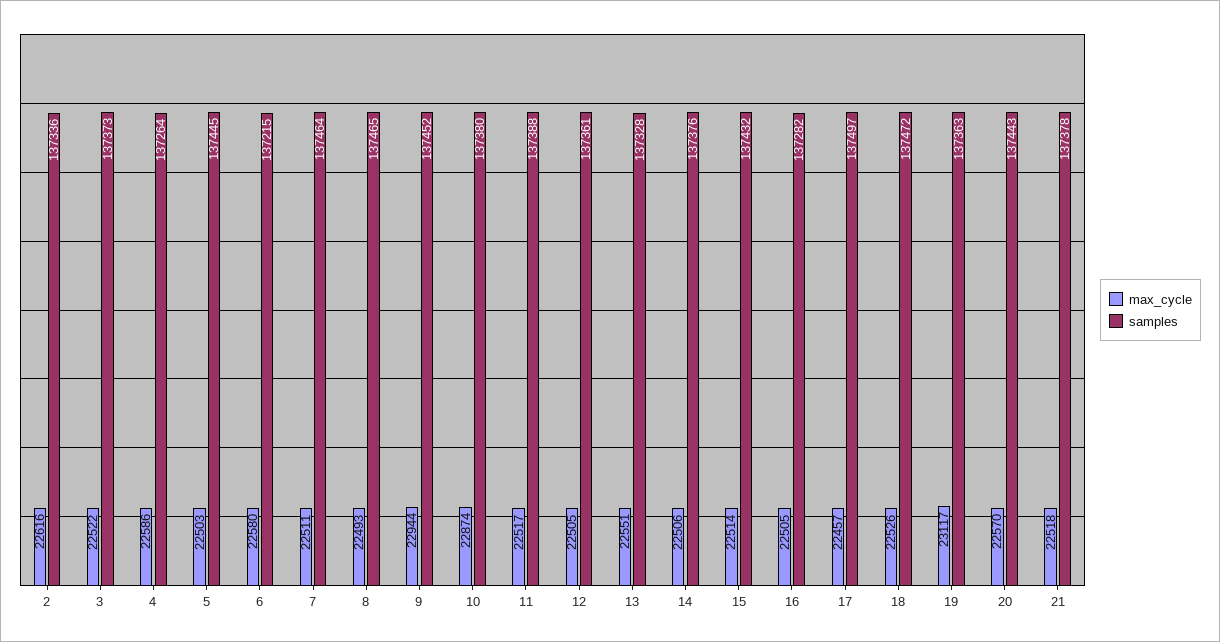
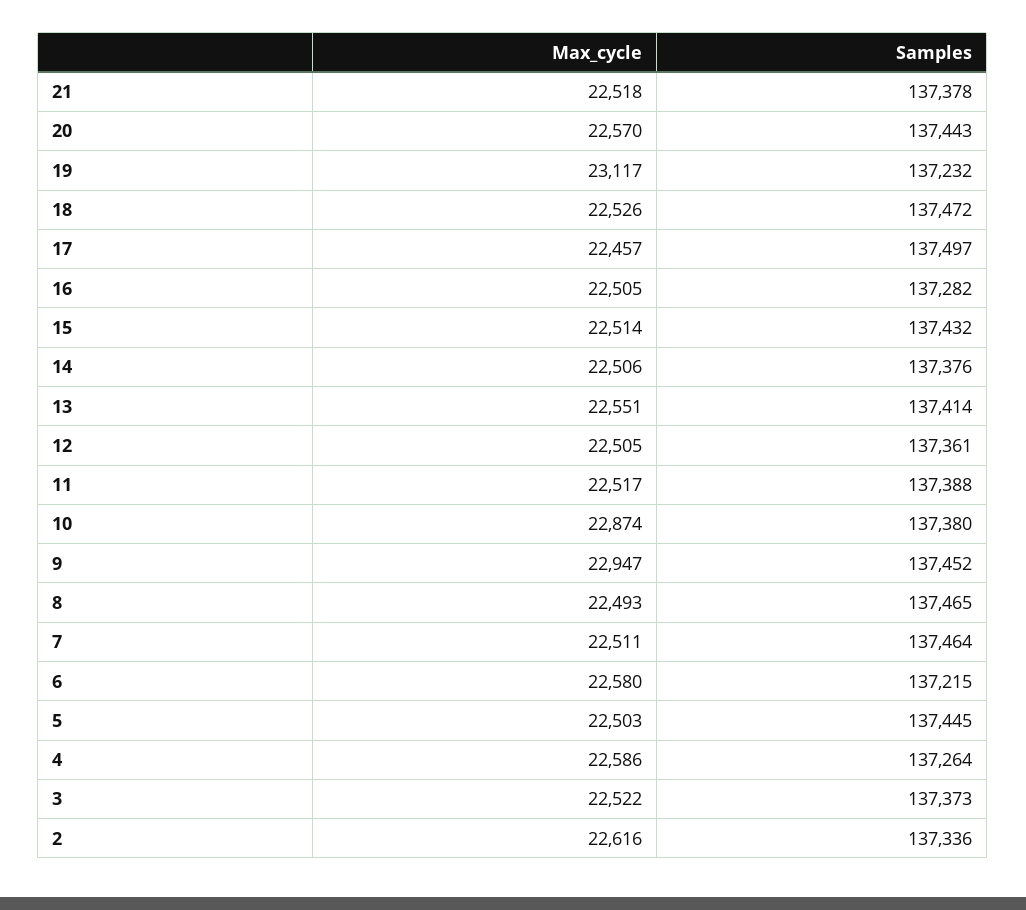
max_cycle, 9: 22944 -> 22947
samples, 13: 137328 -> 137414
samples, 19: 137363 -> 137232

